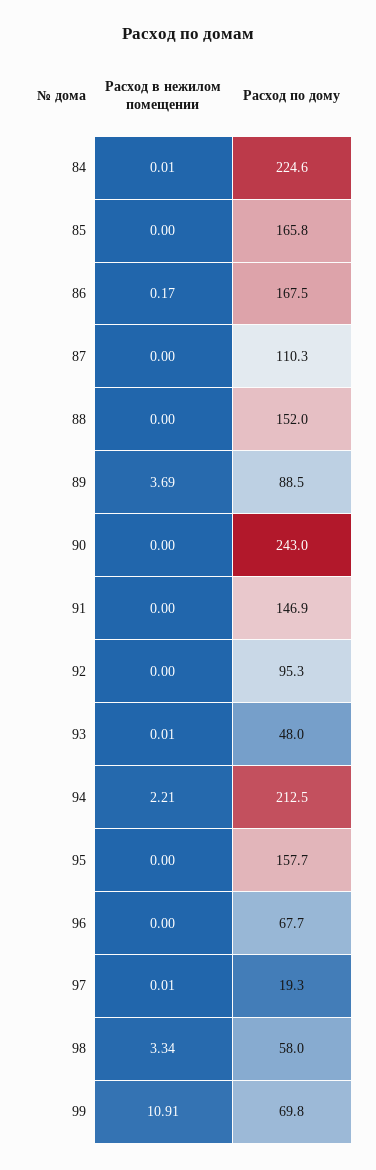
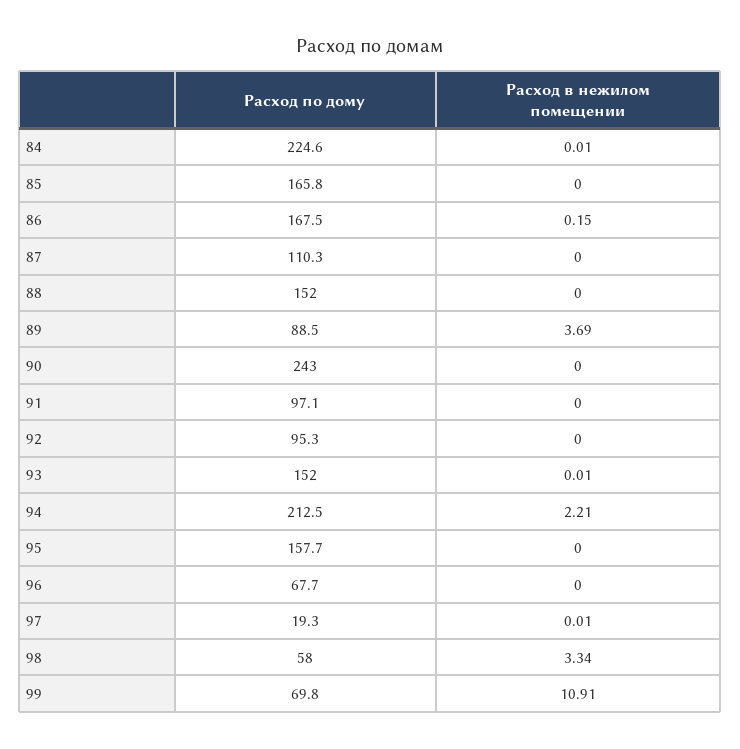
Расход в нежилом помещении, 86: 0.17 -> 0.15
Расход по дому, 91: 146.9 -> 97.1
Расход по дому, 93: 48 -> 152

